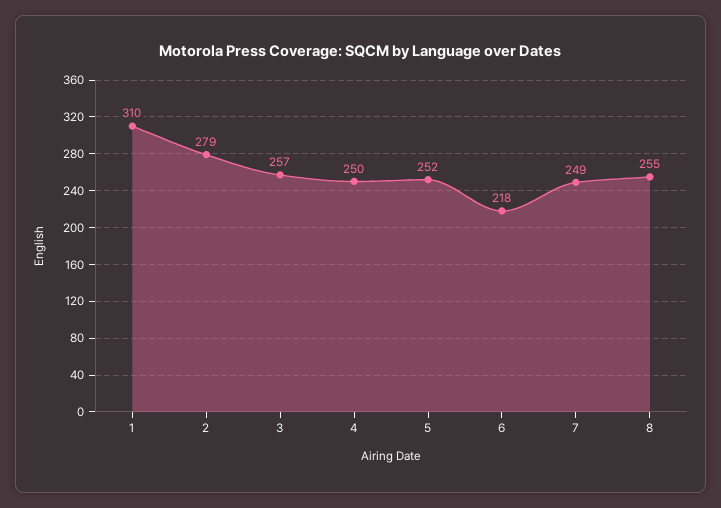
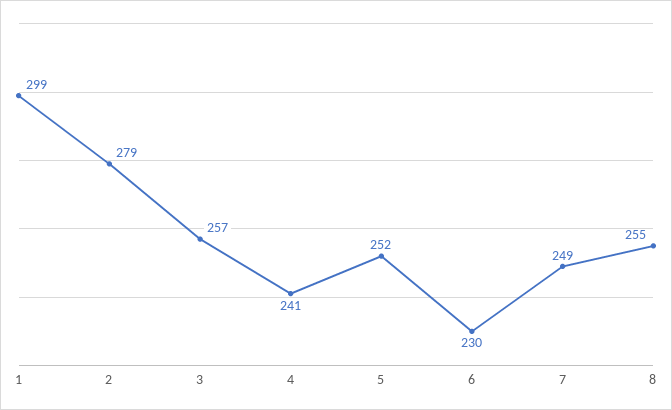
1: 310 -> 299
4: 250 -> 241
6: 218 -> 230

